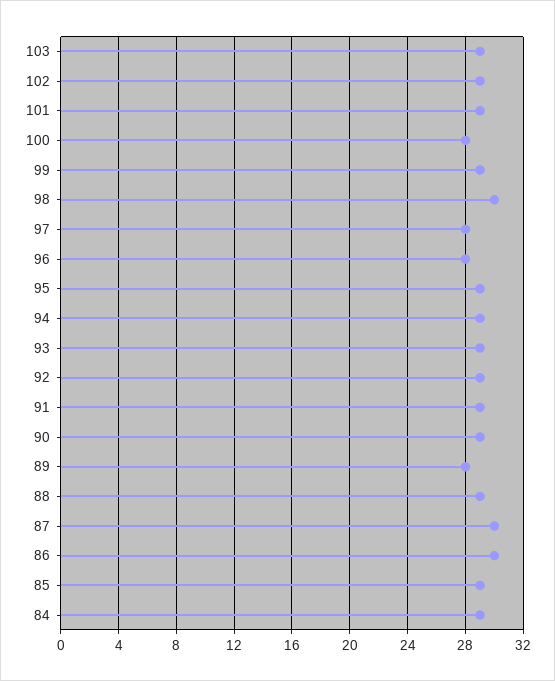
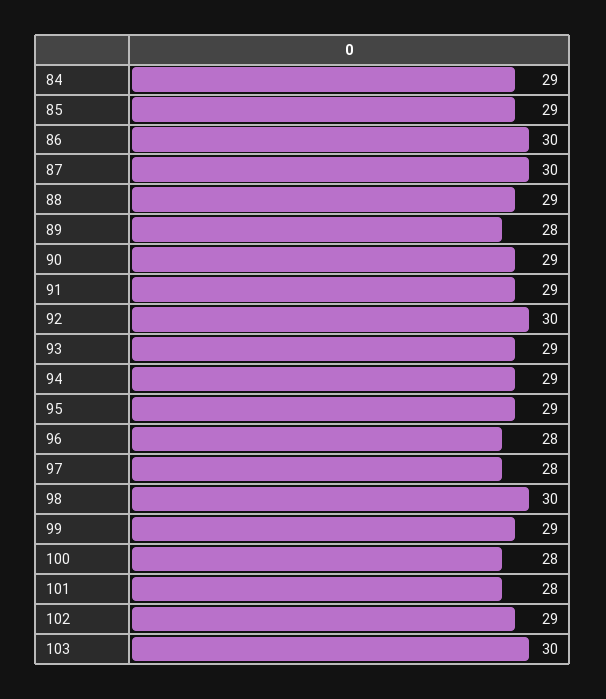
103: 29 -> 30
101: 29 -> 28
92: 29 -> 30

